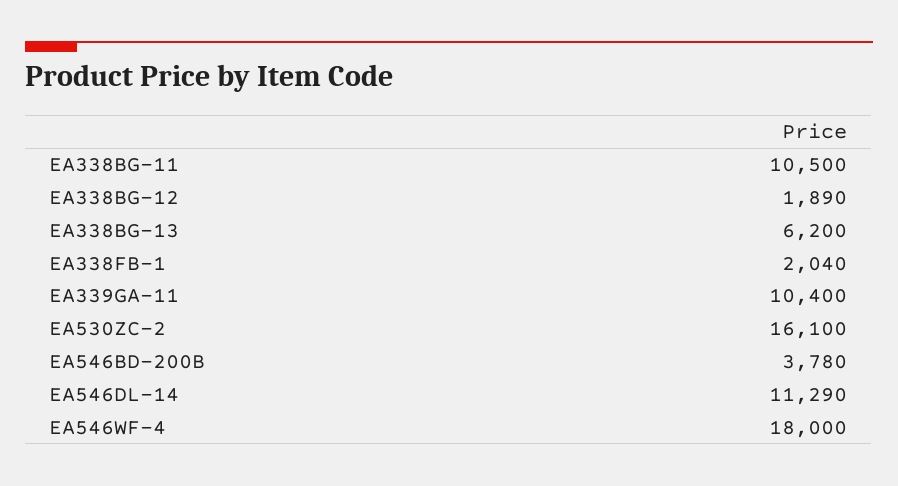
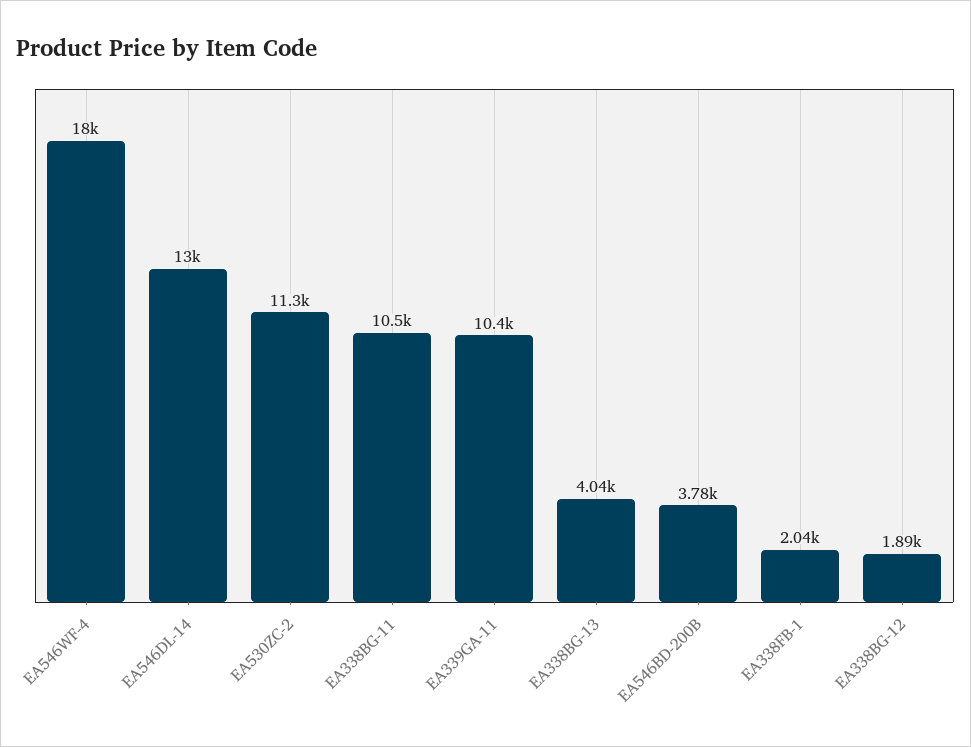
EA338BG-13: 6200 -> 4040
EA530ZC-2: 16100 -> 11300
EA546DL-14: 11290 -> 13000

